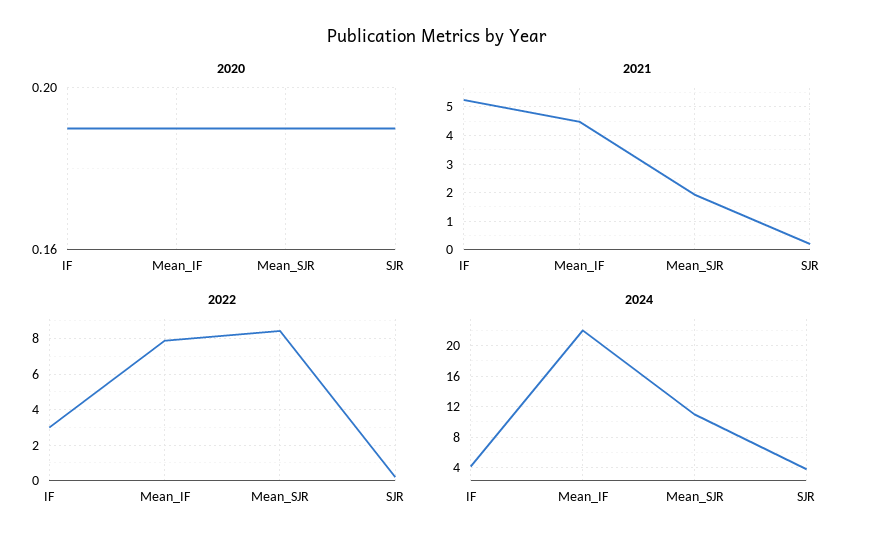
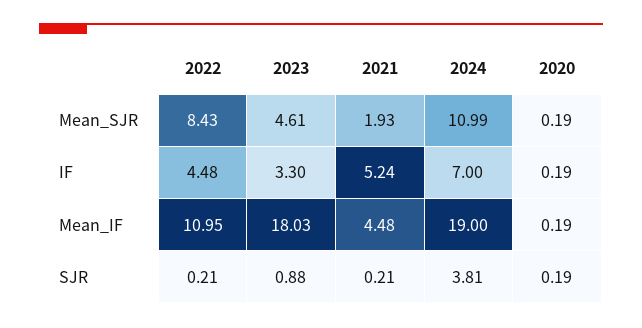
2022, IF: 3 -> 4.48
2022, Mean_IF: 8 -> 10.95
2024, IF: 4 -> 7
2024, Mean_IF: 22 -> 19
2023, Mean_SJR: none -> 4.61
2023, IF: none -> 3.3
2023, Mean_IF: none -> 18.03
2023, SJR: none -> 0.88

